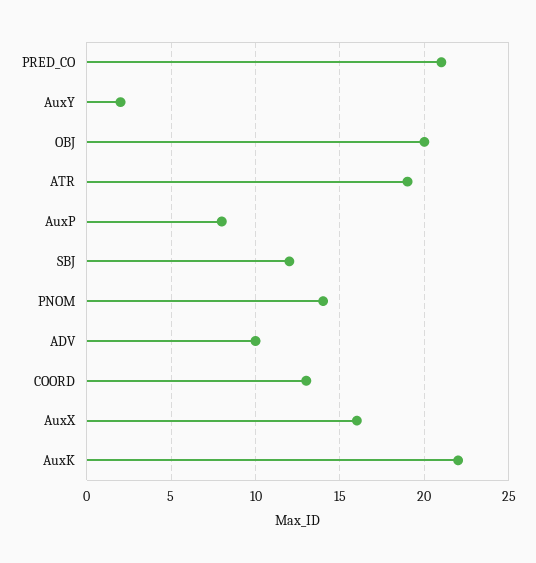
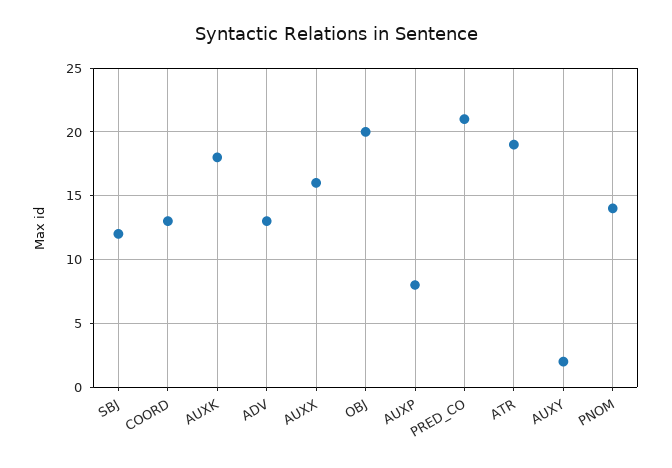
ADV: 10 -> 13
AuxK: 22 -> 18

